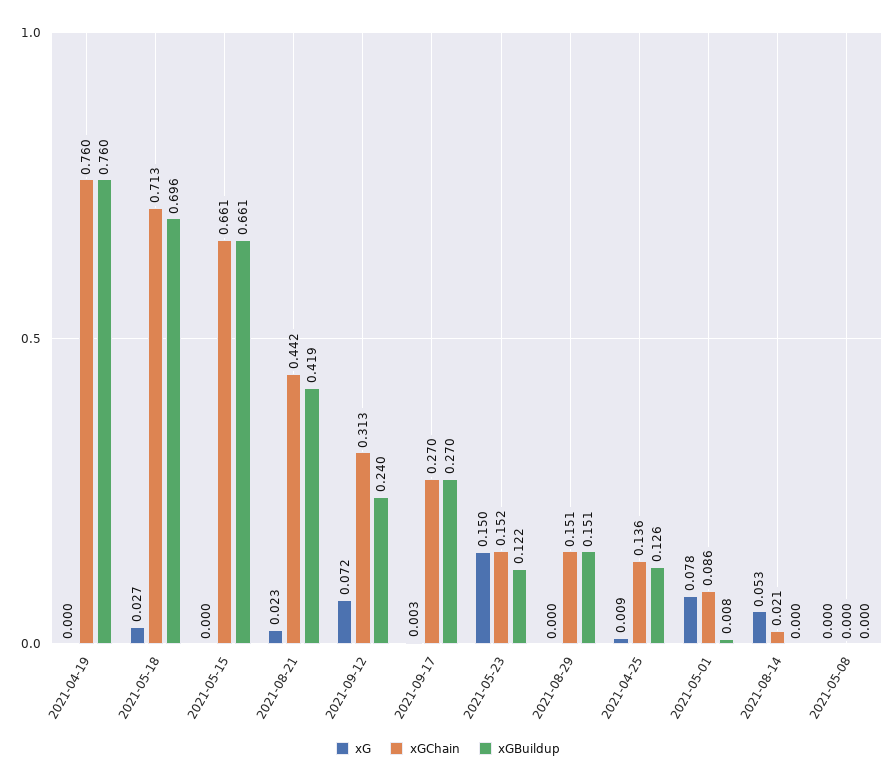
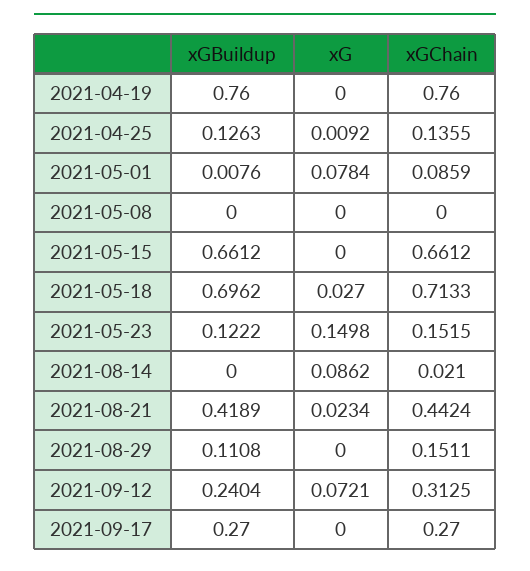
xG, 2021-09-17: 0.003 -> 0
xGBuildup, 2021-08-29: 0.151 -> 0.1108
xG, 2021-08-14: 0.053 -> 0.0862

